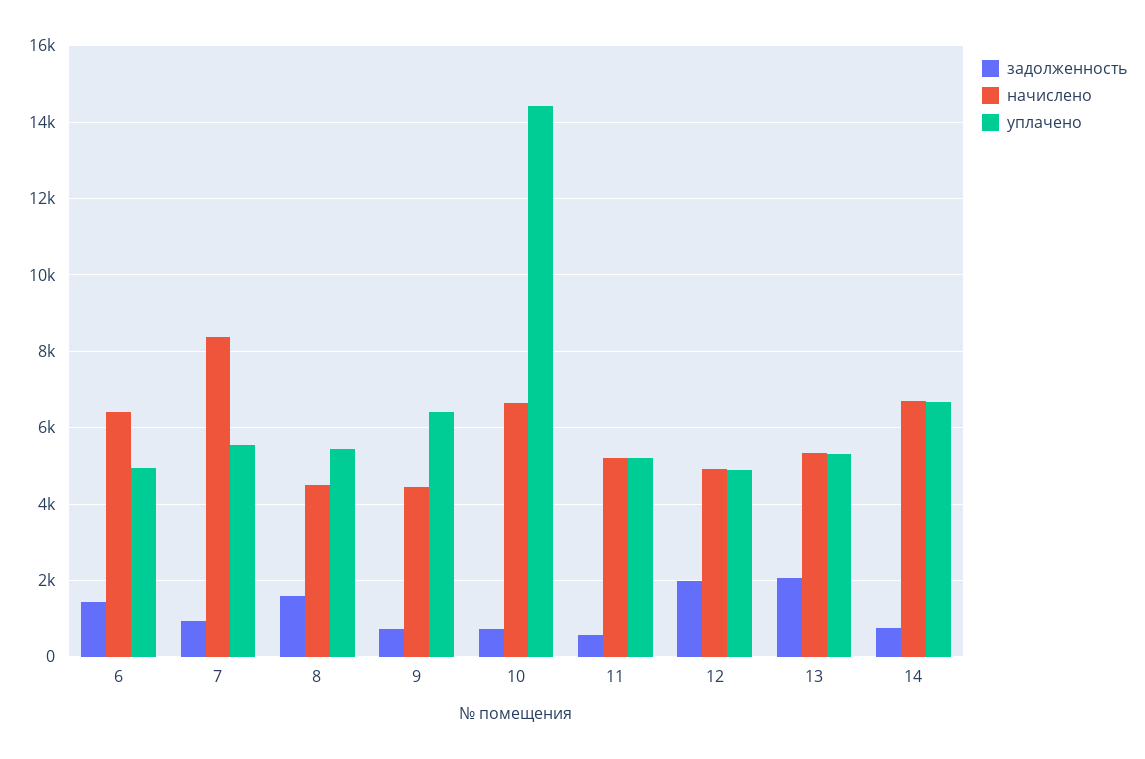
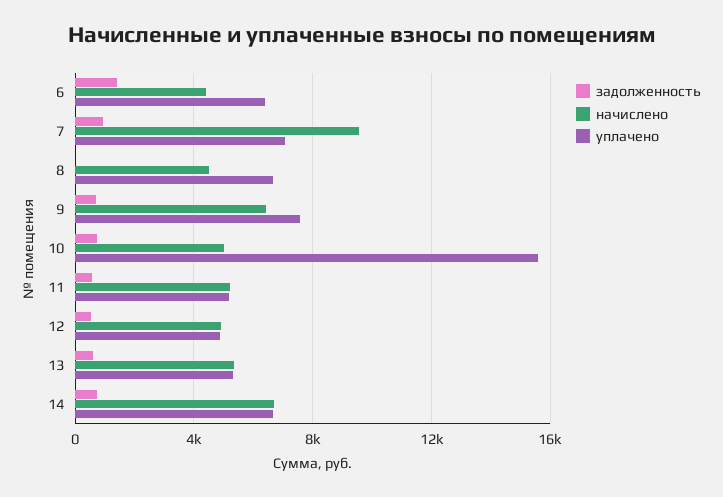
начислено, 6: 6400 -> 4500
уплачено, 6: 5000 -> 6500
начислено, 7: 8400 -> 9500
уплачено, 7: 5600 -> 7000
задолженность, 8: 1600 -> 0
уплачено, 8: 5400 -> 6500
начислено, 9: 4400 -> 6500
уплачено, 9: 6400 -> 7500
начислено, 10: 6600 -> 5000
уплачено, 10: 14400 -> 15500
задолженность, 12: 2000 -> 500
задолженность, 13: 2000 -> 500

